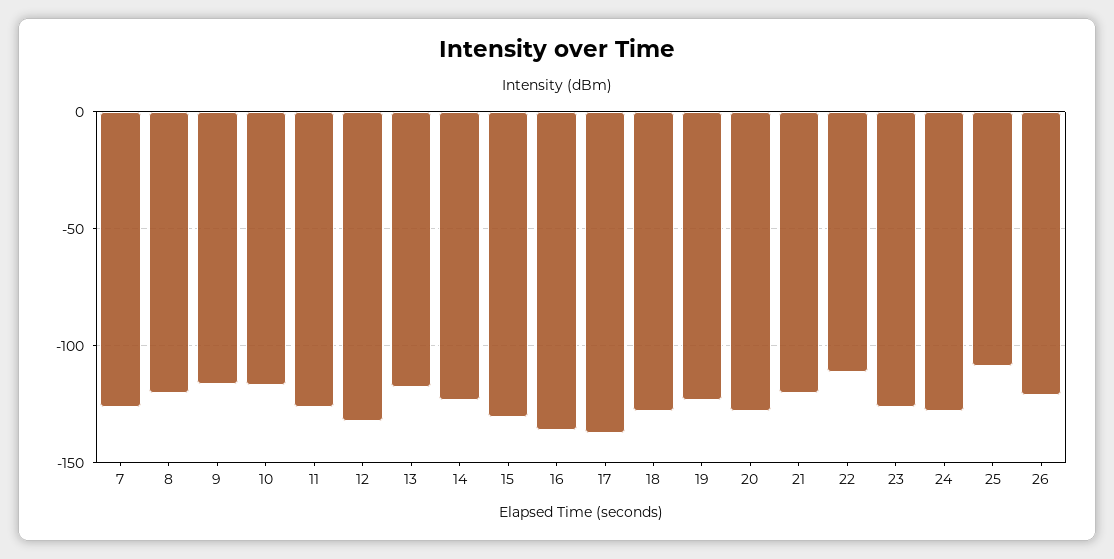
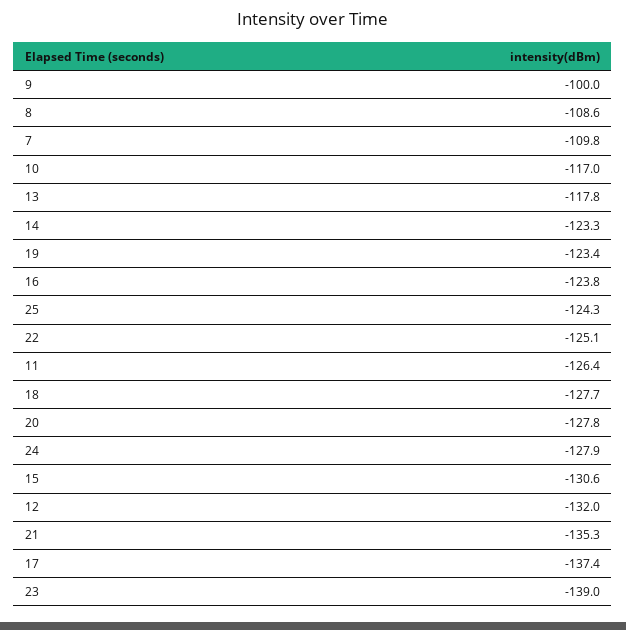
7: -125 -> -109.8
8: -120 -> -108.6
9: -115 -> -100
16: -135 -> -123.8
21: -120 -> -135.3
22: -110 -> -125.1
23: -125 -> -139
25: -110 -> -124.3
26: -120 -> none

